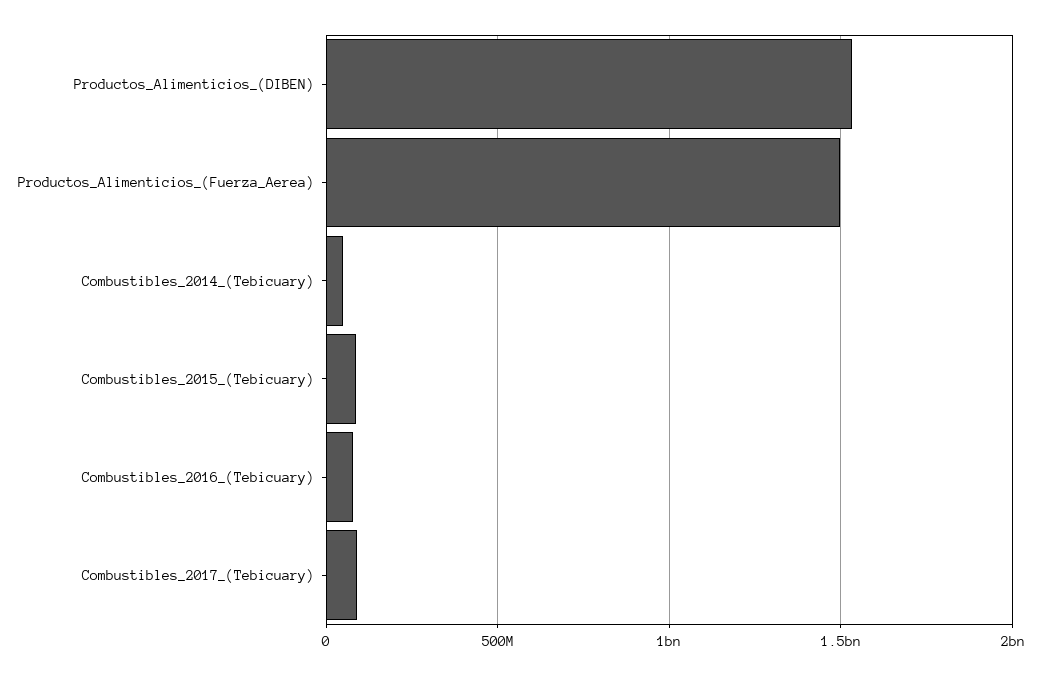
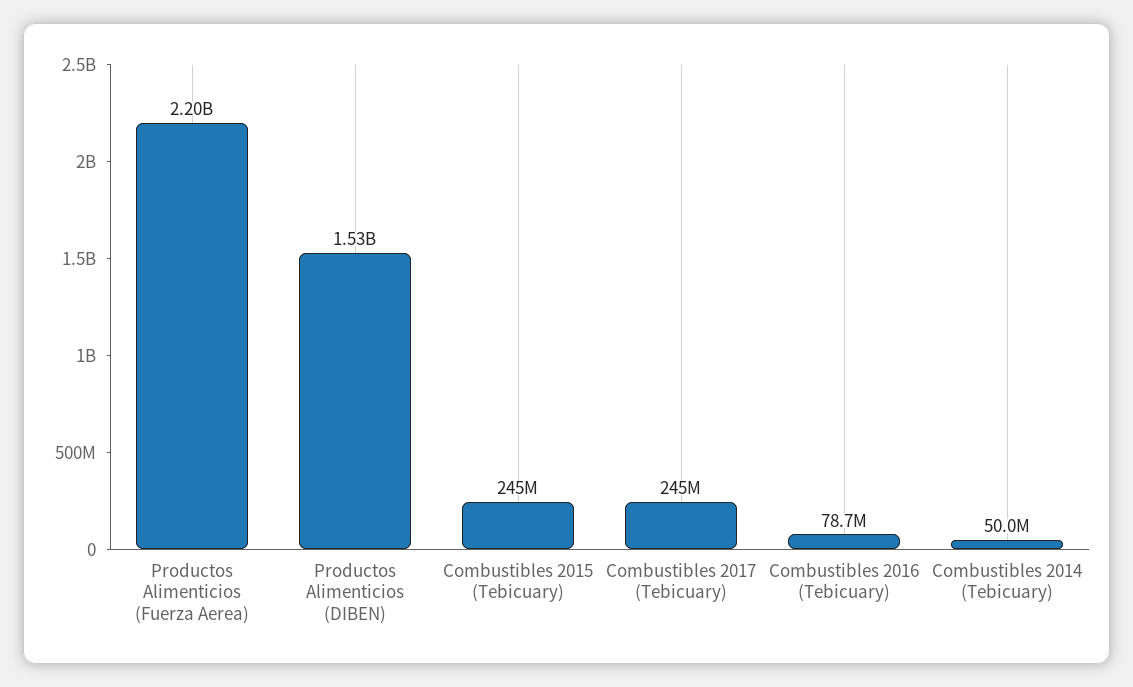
Productos_Alimenticios_(Fuerza_Aerea): 1500000000 -> 2200000000
Combustibles_2015_(Tebicuary): 100000000 -> 245000000
Combustibles_2017_(Tebicuary): 100000000 -> 245000000

